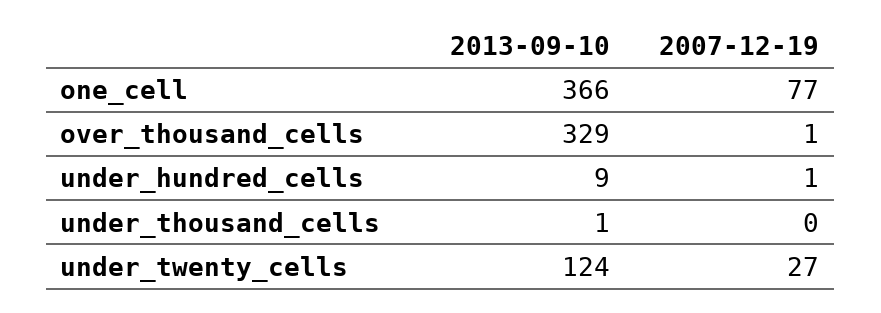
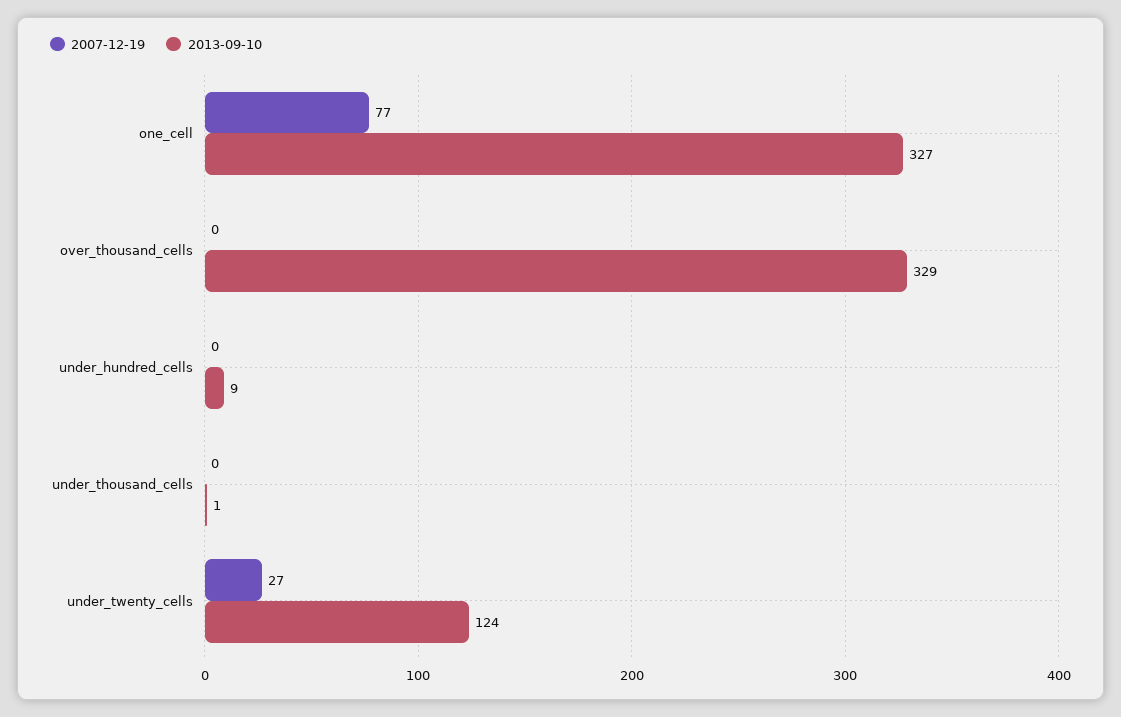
2013-09-10, one_cell: 366 -> 327
2007-12-19, over_thousand_cells: 1 -> 0
2007-12-19, under_hundred_cells: 1 -> 0

